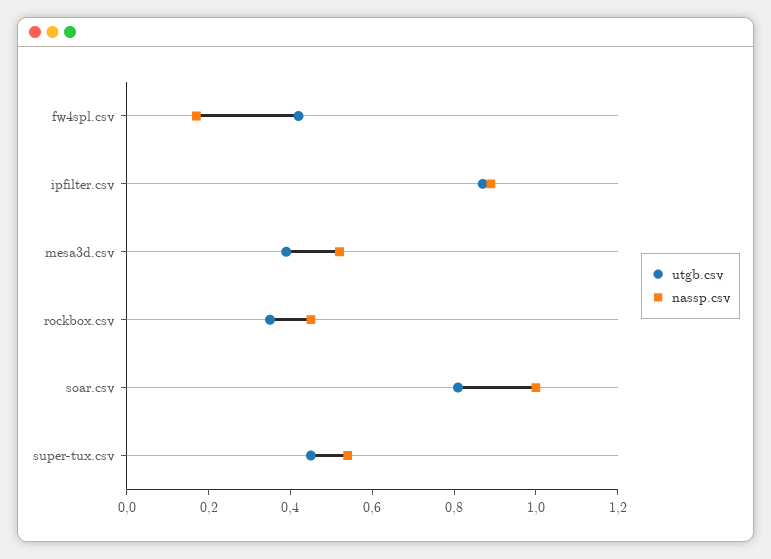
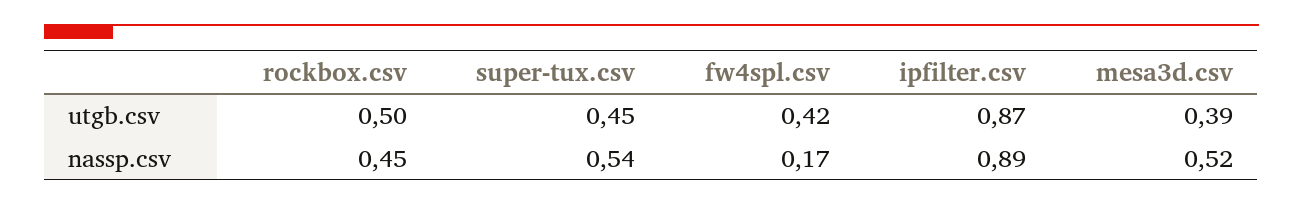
utgb.csv, rockbox.csv: 0.35 -> 0.5
utgb.csv, soar.csv: 0.8 -> none
nassp.csv, soar.csv: 1 -> none

